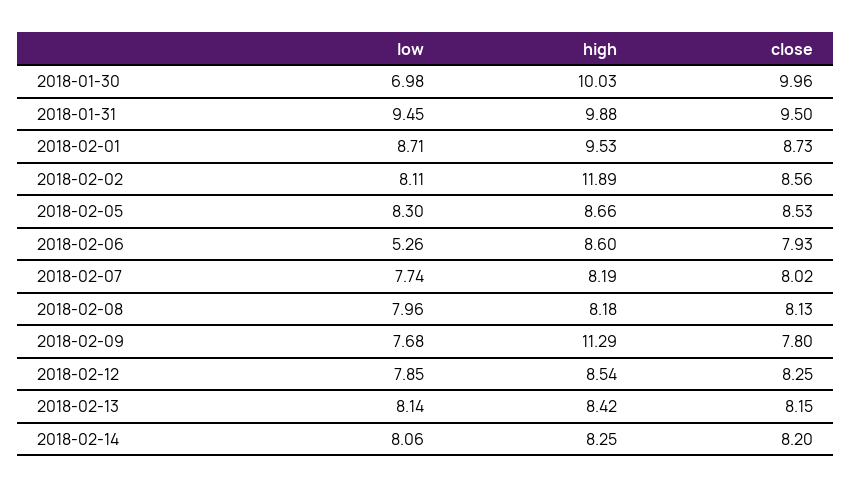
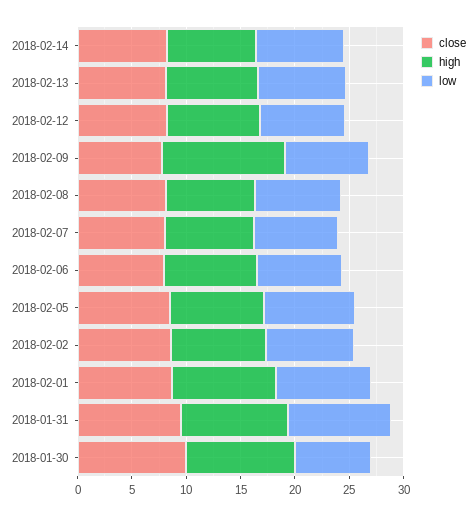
high, 2018-02-02: 11.89 -> 9
low, 2018-02-06: 5.26 -> 8

